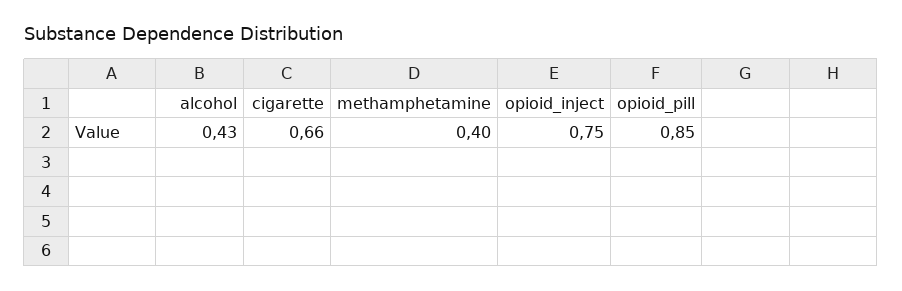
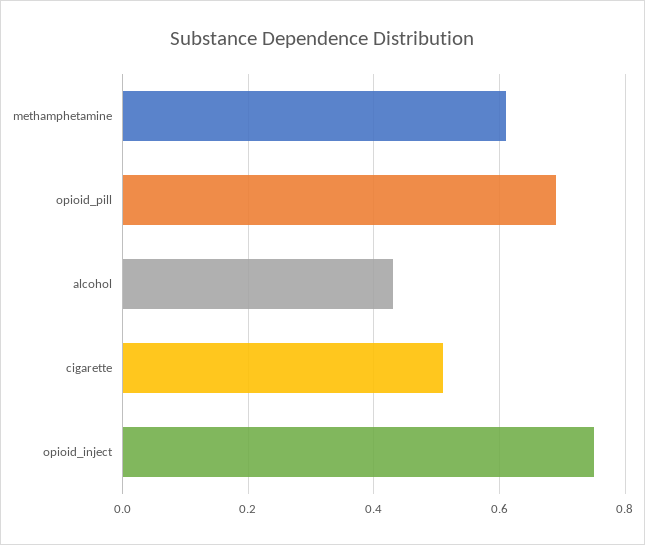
cigarette: 0.66 -> 0.5
methamphetamine: 0.4 -> 0.6
opioid_pill: 0.85 -> 0.7

